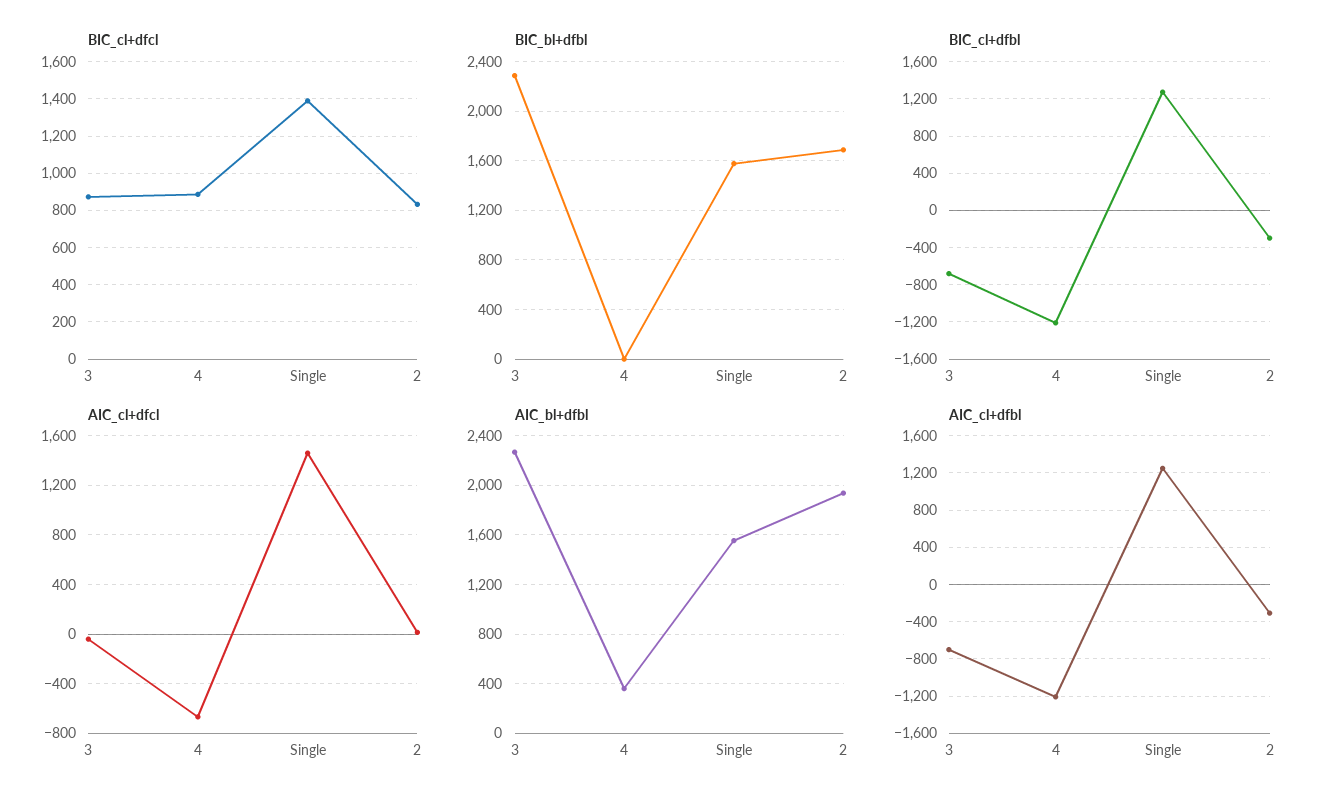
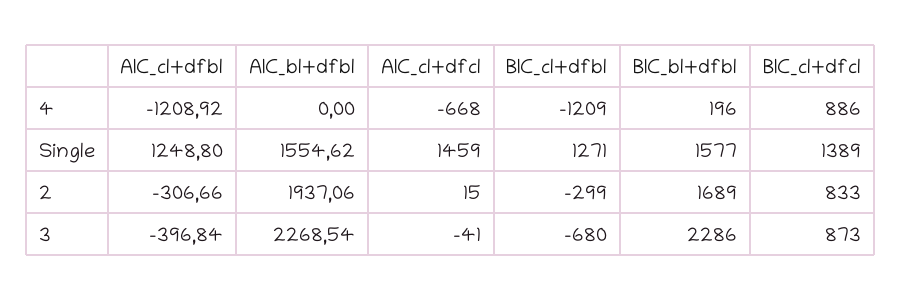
BIC_bl+dfbl, 4: 0 -> 196
AIC_bl+dfbl, 4: 350 -> 0
AIC_cl+dfbl, 3: -700 -> -396.84

